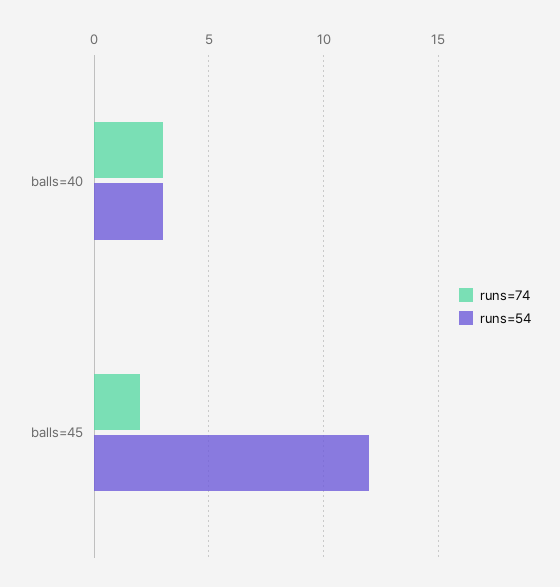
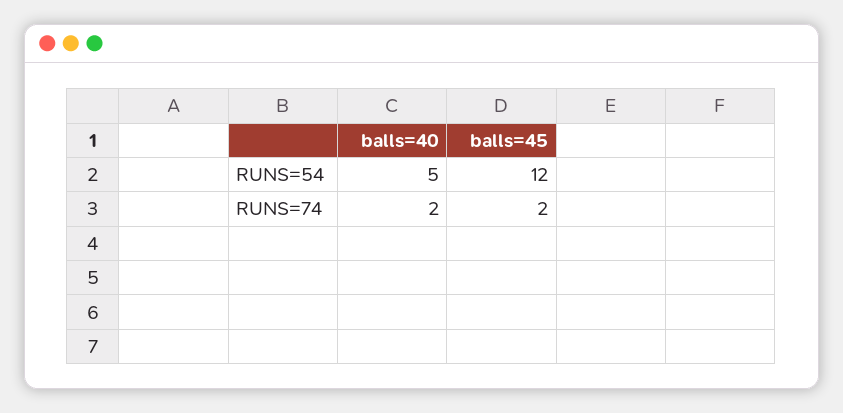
runs=74, balls=40: 3 -> 2
runs=54, balls=40: 3 -> 5

